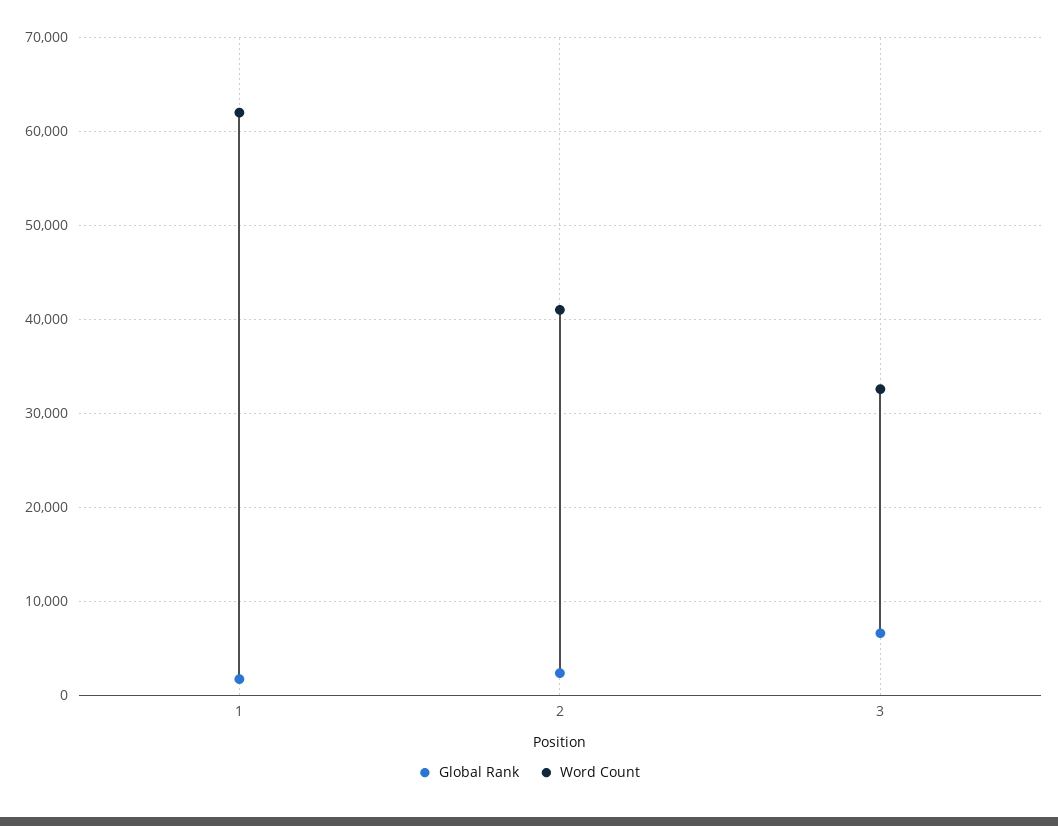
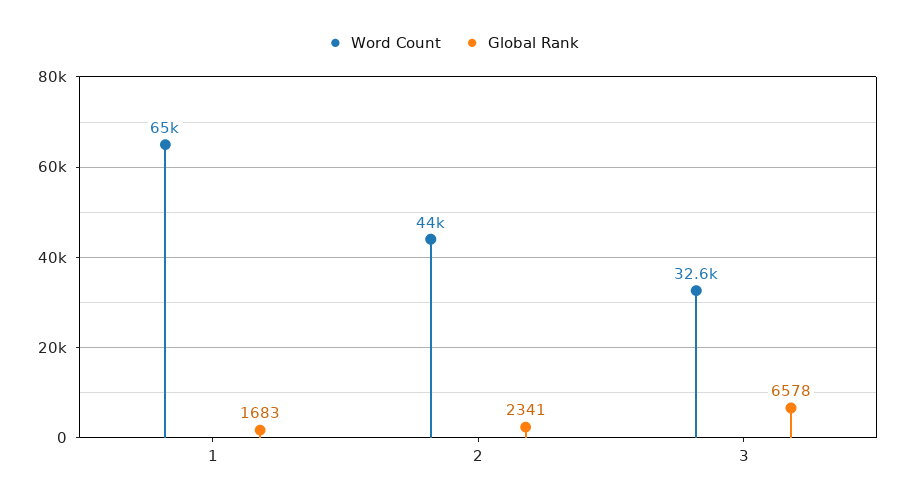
Word Count, 1: 62000 -> 65000
Word Count, 2: 41000 -> 44000

